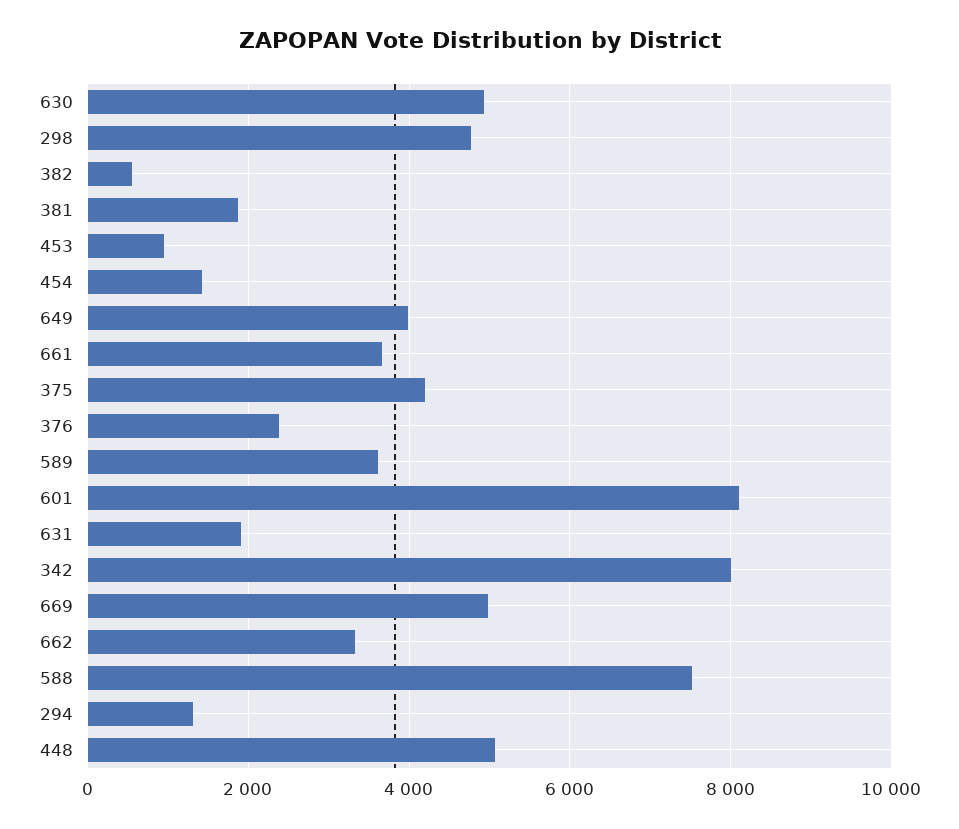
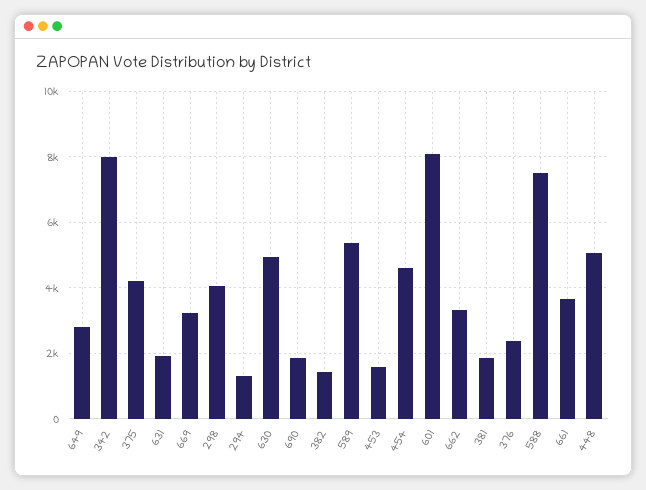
298: 4800 -> 4000
382: 600 -> 1400
453: 1000 -> 1600
454: 1400 -> 4600
649: 4000 -> 2800
589: 3600 -> 5400
669: 5000 -> 3200
690: none -> 1800

